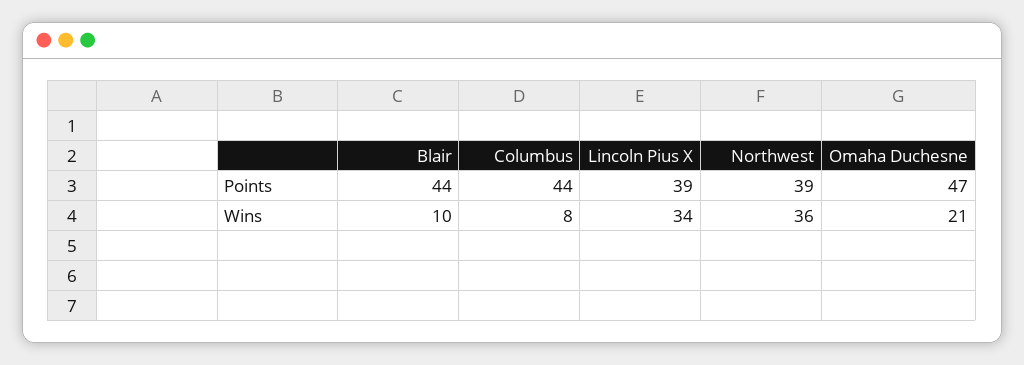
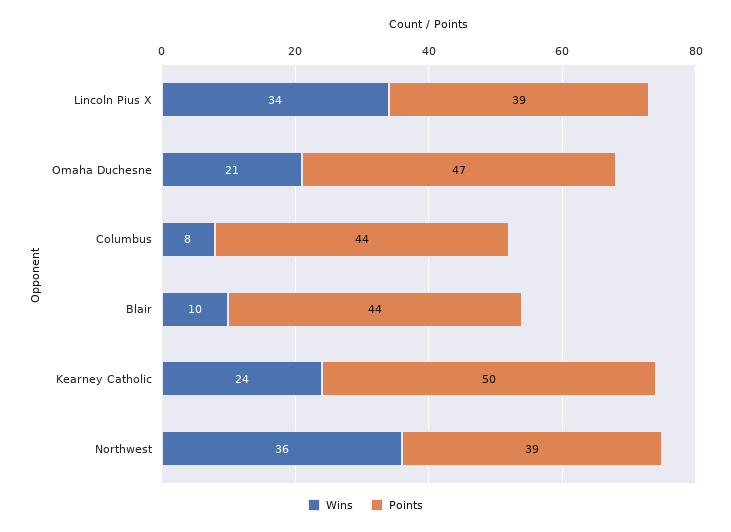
Wins, Kearney Catholic: none -> 24
Points, Kearney Catholic: none -> 50

